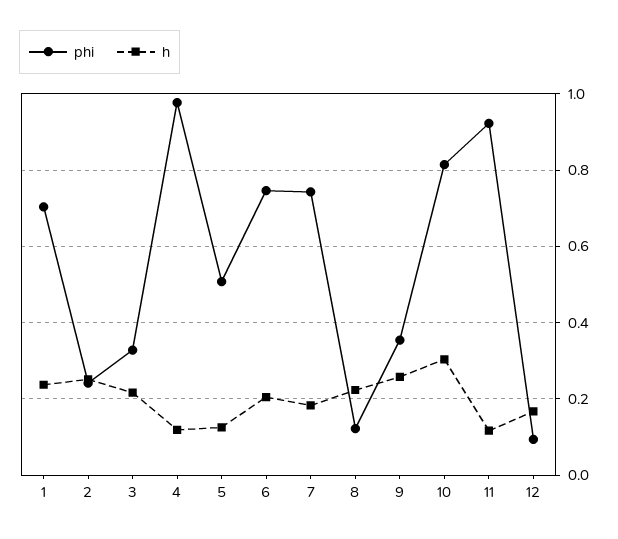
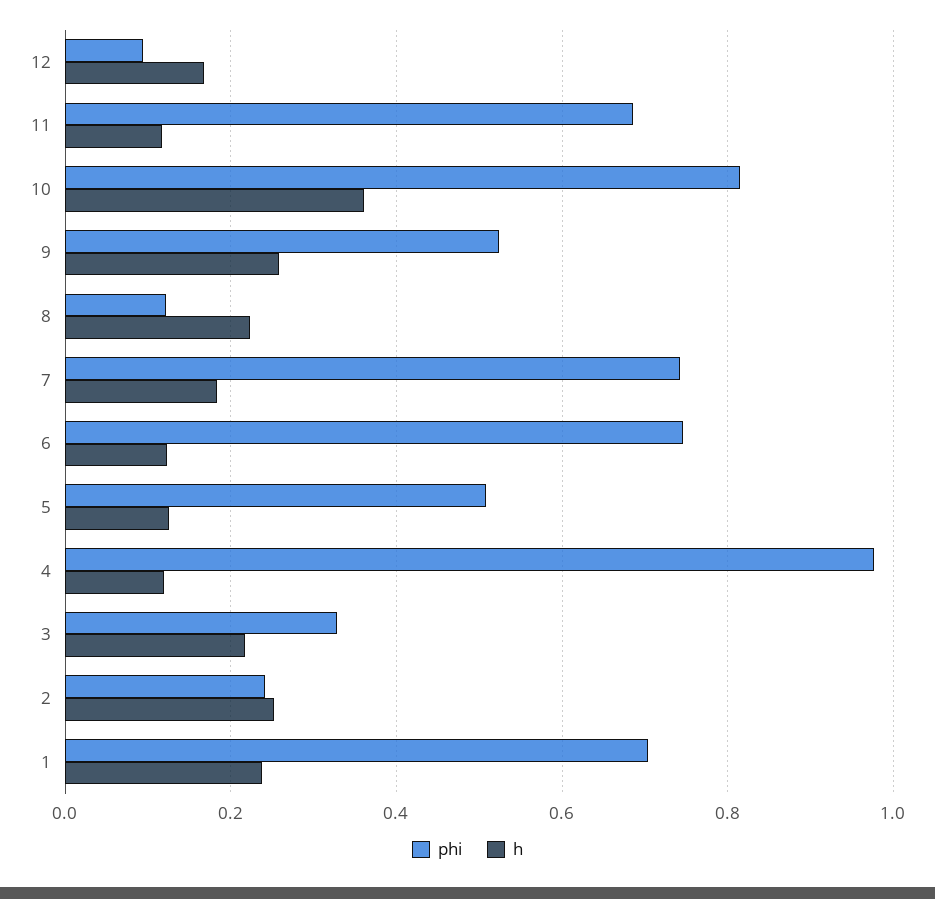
h, 6: 0.2 -> 0.12
phi, 9: 0.36 -> 0.52
h, 10: 0.3 -> 0.36
phi, 11: 0.92 -> 0.68

